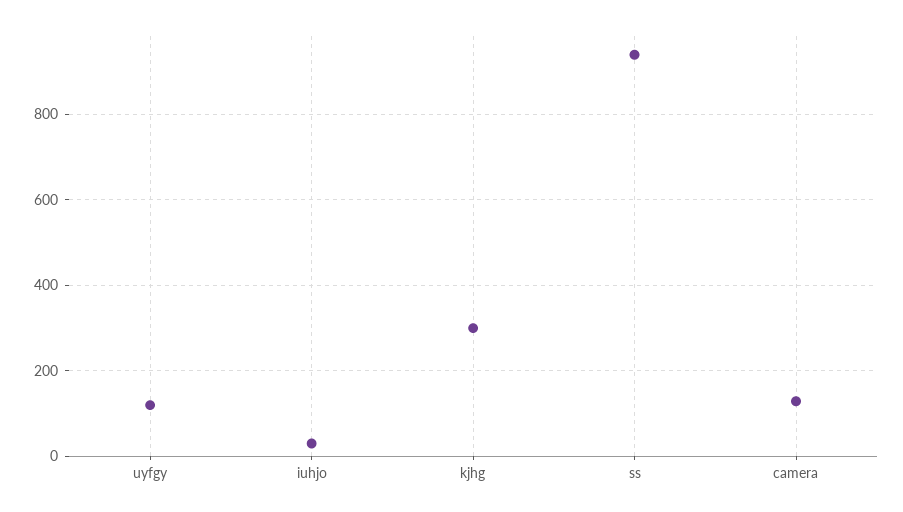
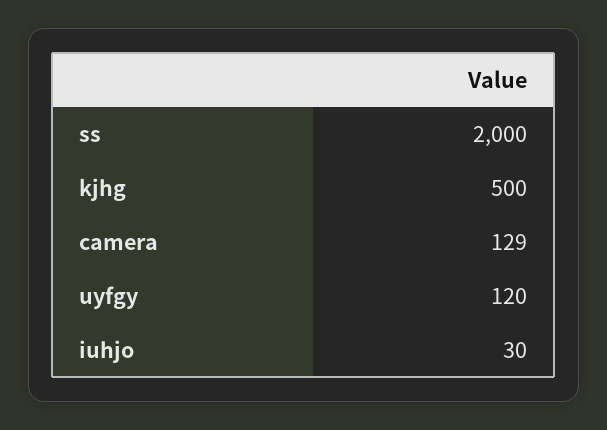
kjhg: 300 -> 500
ss: 940 -> 2000

